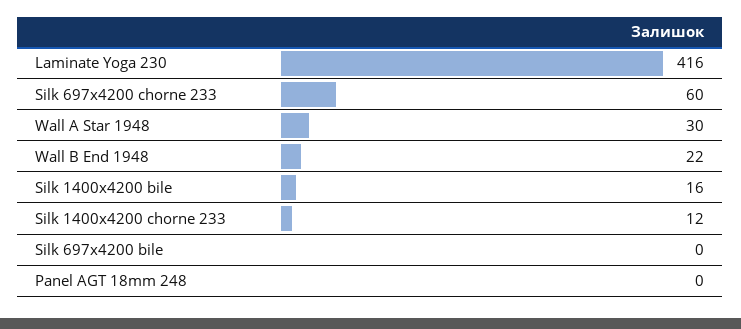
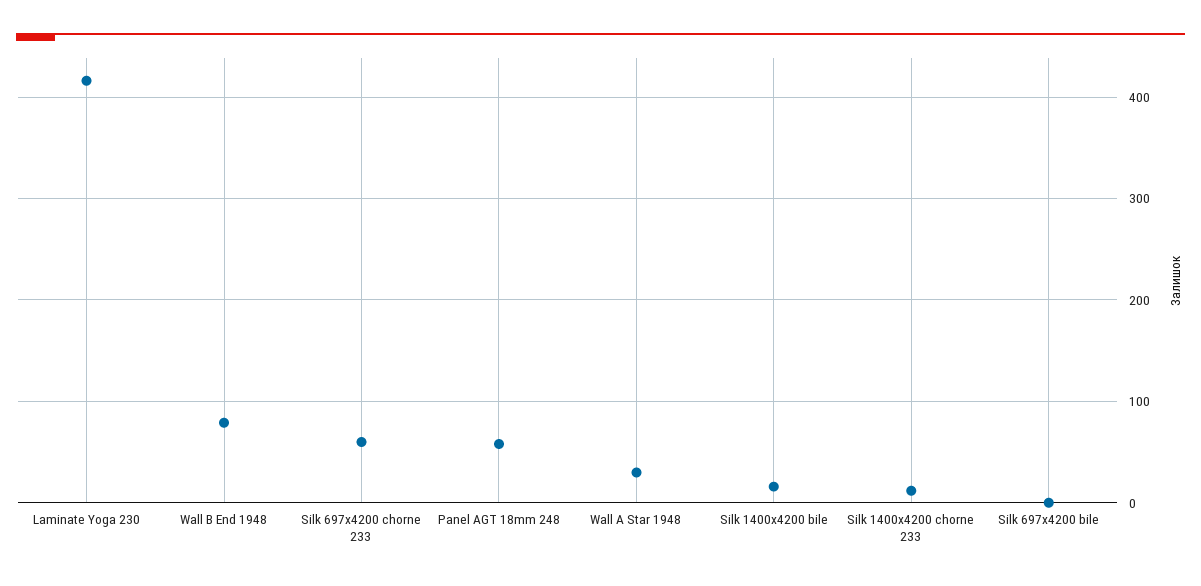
Wall B End 1948: 22 -> 80
Panel AGT 18mm 248: 0 -> 60

